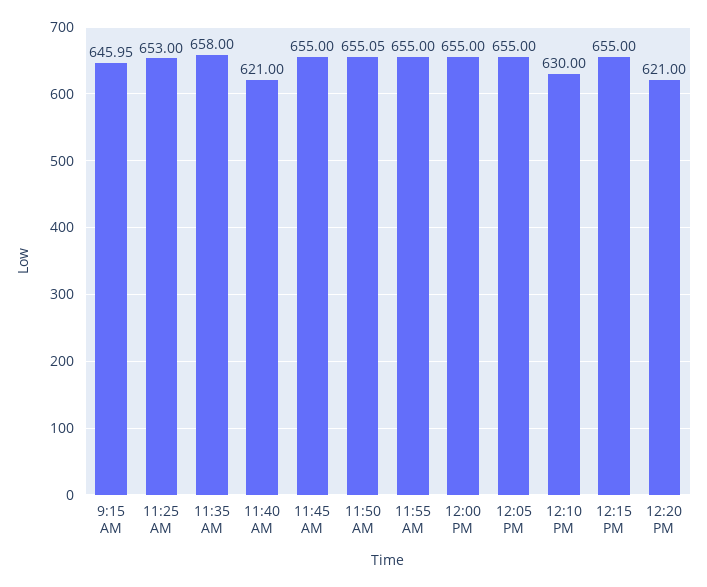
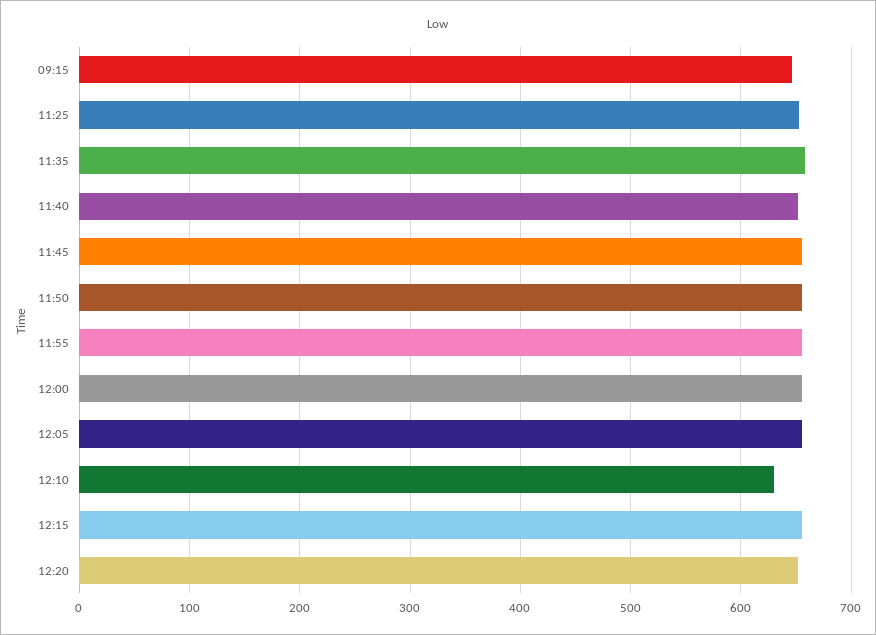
11:40 AM: 621 -> 650
12:20 PM: 621 -> 650

